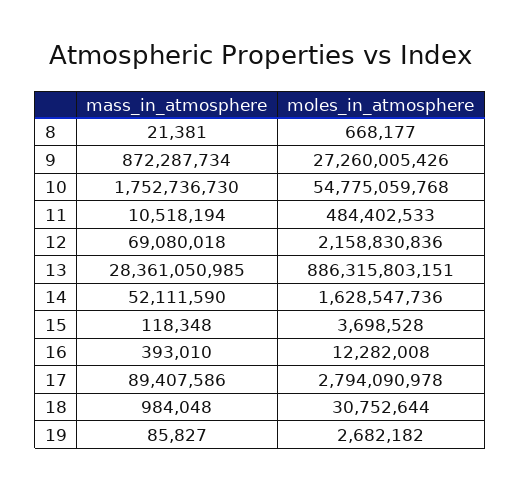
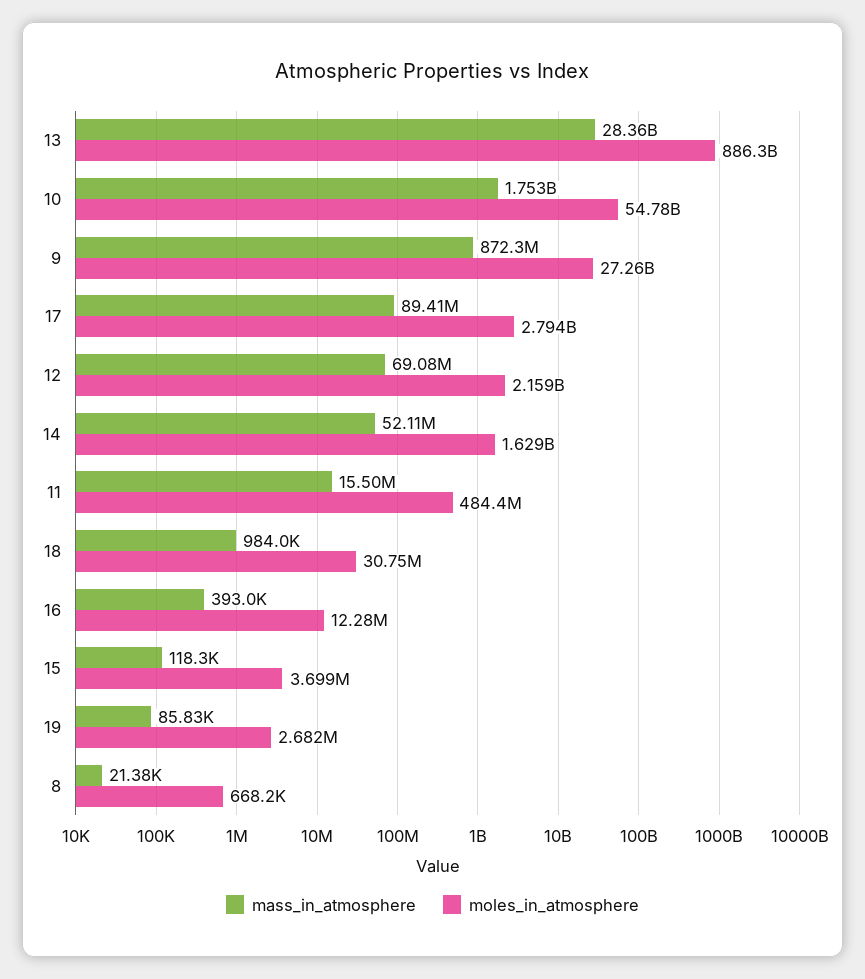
mass_in_atmosphere, 11: 10518194 -> 15500000

